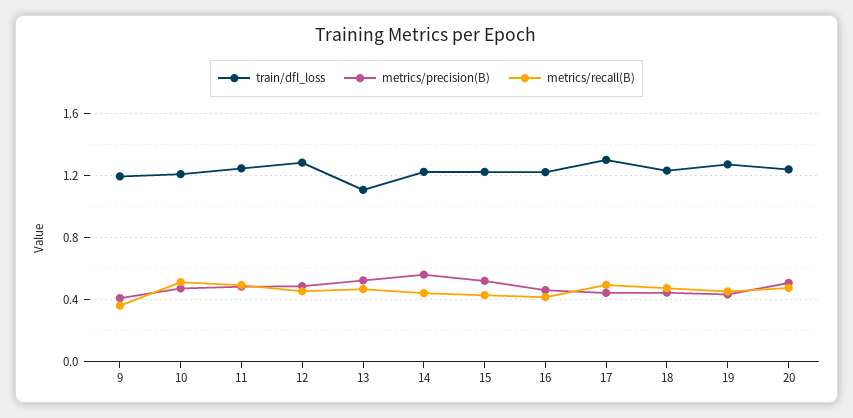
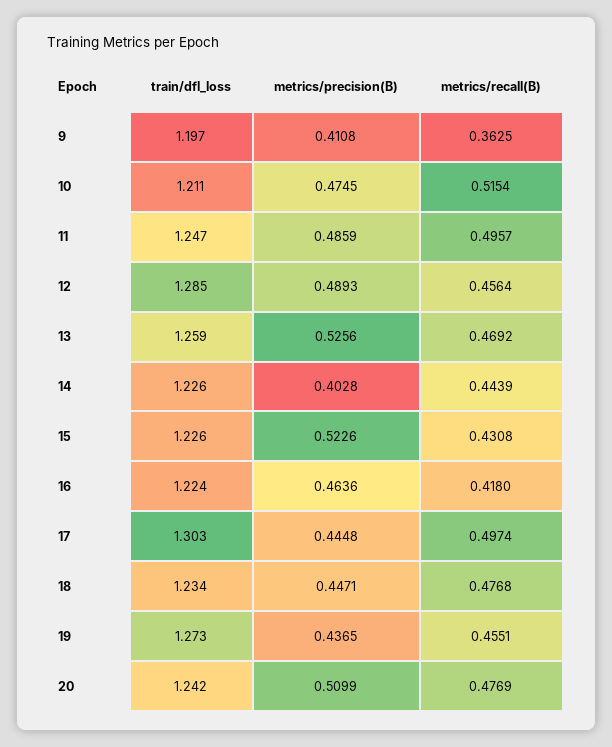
train/dfl_loss, 13: 1.1 -> 1.259
metrics/precision(B), 14: 0.55 -> 0.4028

